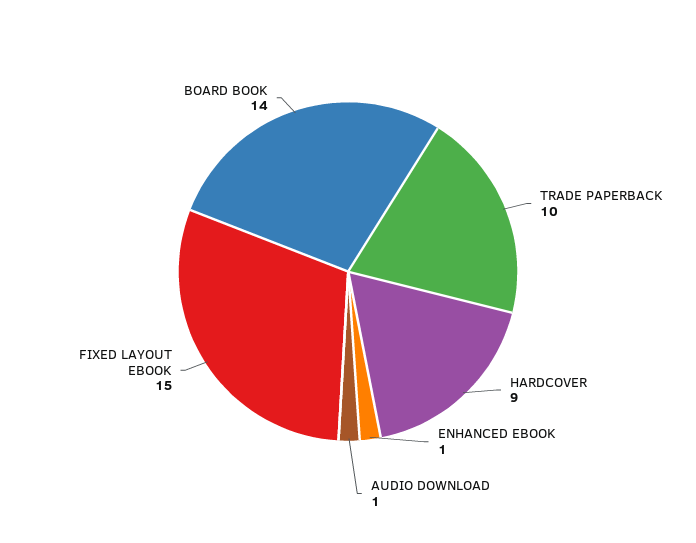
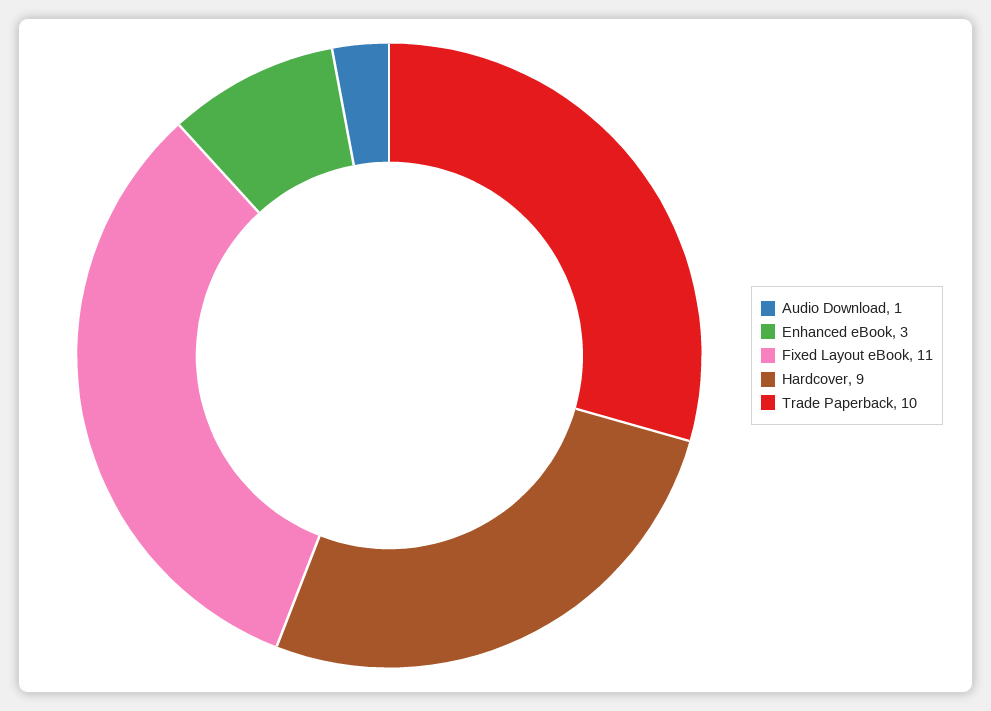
ENHANCED EBOOK: 1 -> 3
FIXED LAYOUT EBOOK: 15 -> 11
BOARD BOOK: 14 -> none

